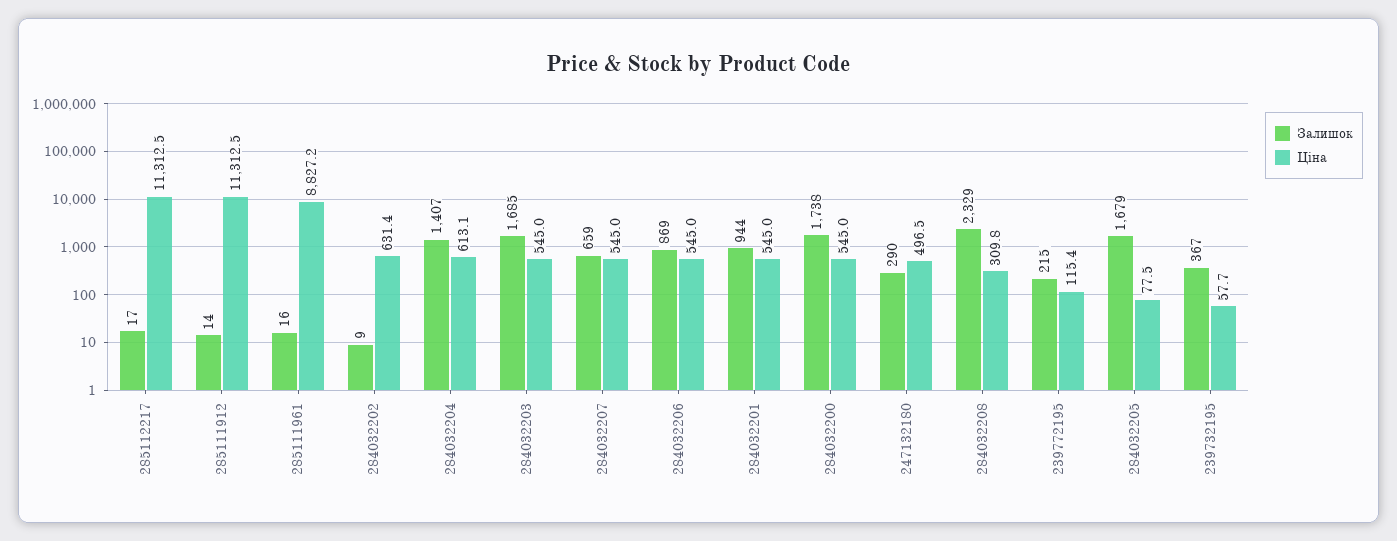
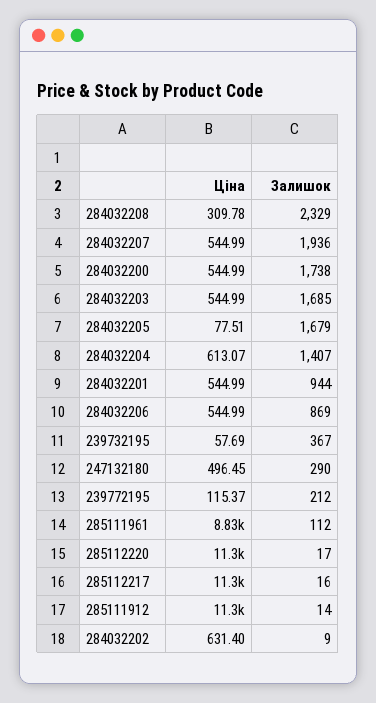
Залишок, 285112217: 17 -> 16
Залишок, 285111961: 16 -> 112
Залишок, 284032207: 659 -> 1936
Залишок, 239772195: 215 -> 212
Ціна, 285112220: none -> 11300
Залишок, 285112220: none -> 17

